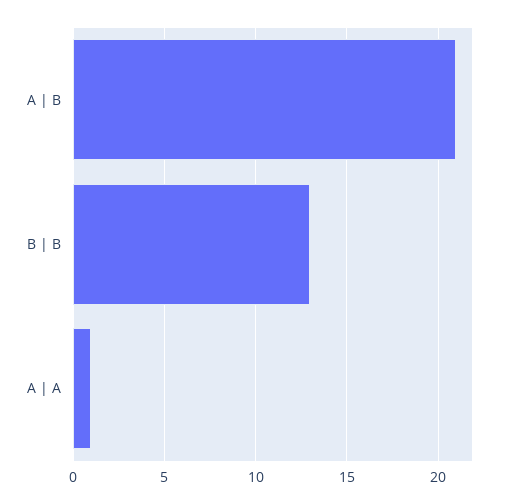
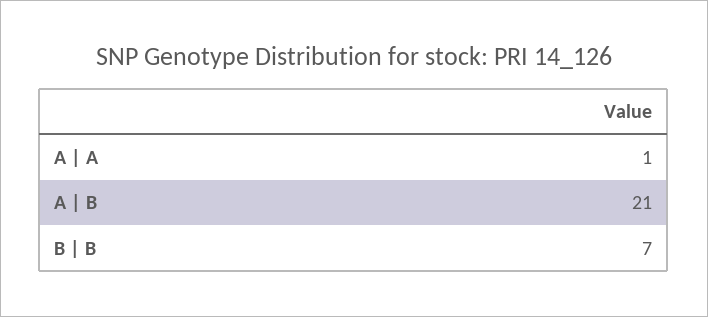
B | B: 13 -> 7

